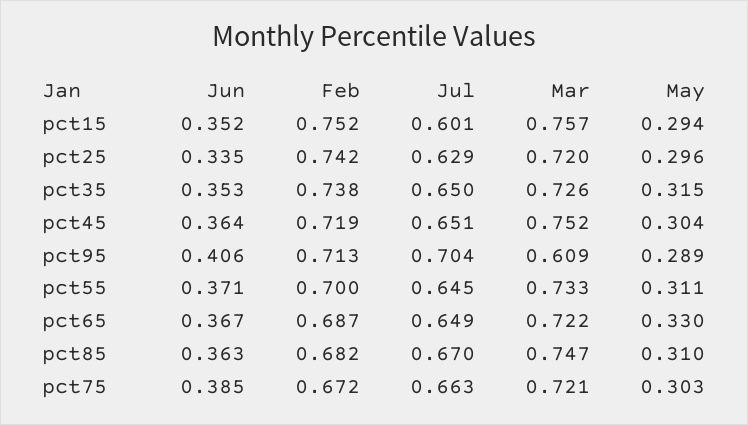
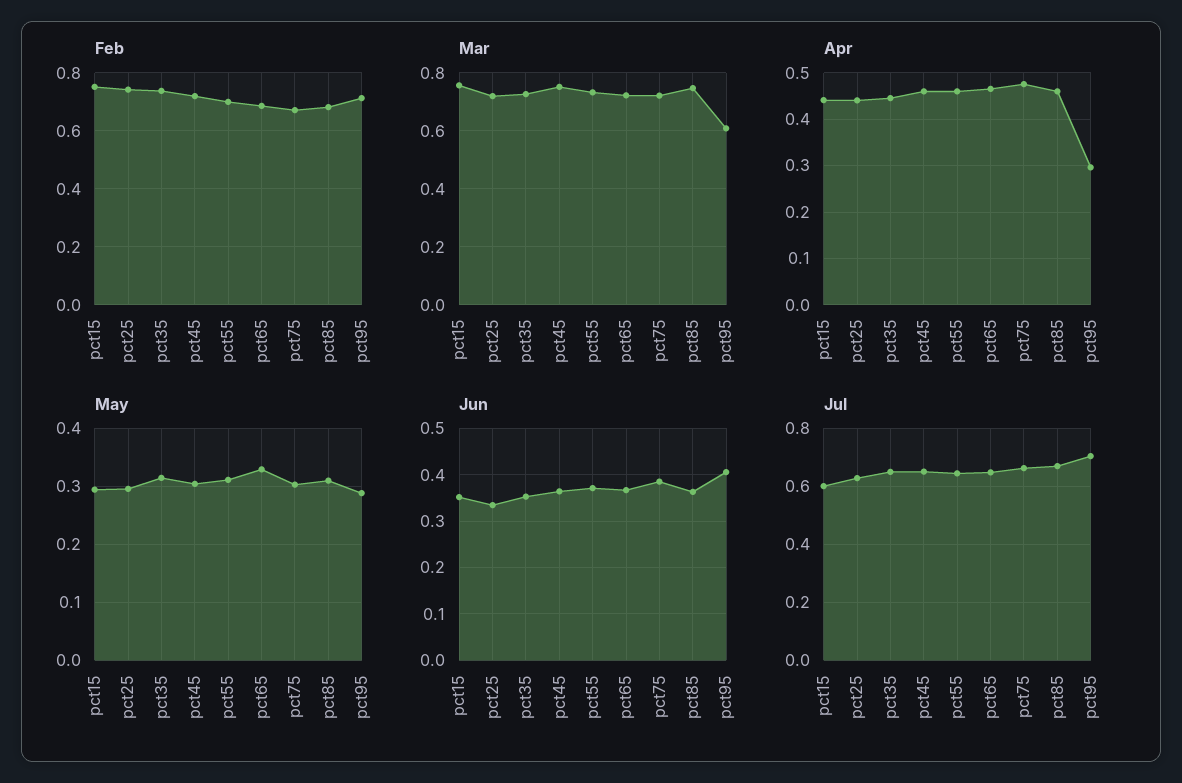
Apr, pct15: none -> 0.44
Apr, pct25: none -> 0.44
Apr, pct35: none -> 0.44
Apr, pct45: none -> 0.46
Apr, pct55: none -> 0.46
Apr, pct65: none -> 0.46
Apr, pct75: none -> 0.48
Apr, pct85: none -> 0.46
Apr, pct95: none -> 0.3

